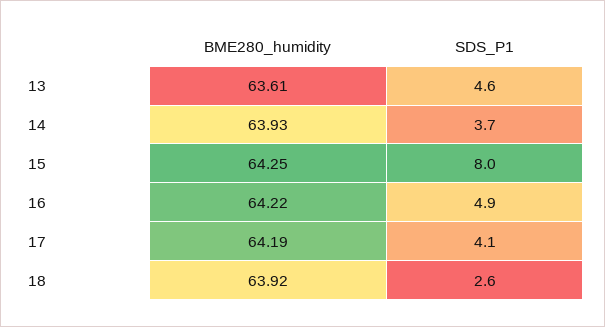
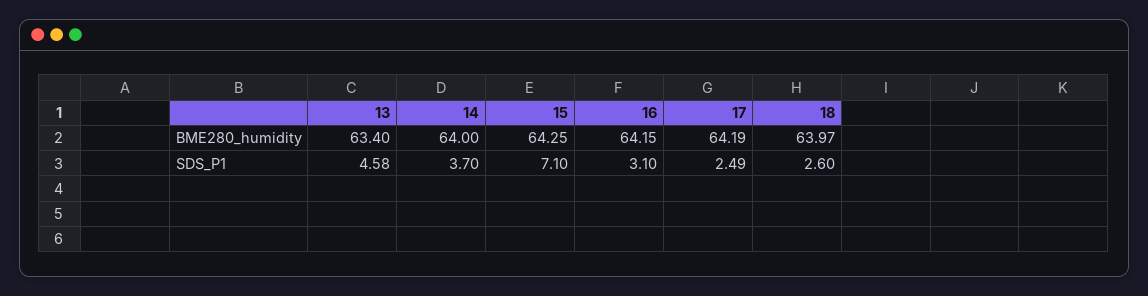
BME280_humidity, 13: 63.61 -> 63.4
BME280_humidity, 14: 63.93 -> 64
SDS_P1, 15: 8 -> 7.1
BME280_humidity, 16: 64.22 -> 64.15
SDS_P1, 16: 4.9 -> 3.1
SDS_P1, 17: 4.1 -> 2.49
BME280_humidity, 18: 63.92 -> 63.97

